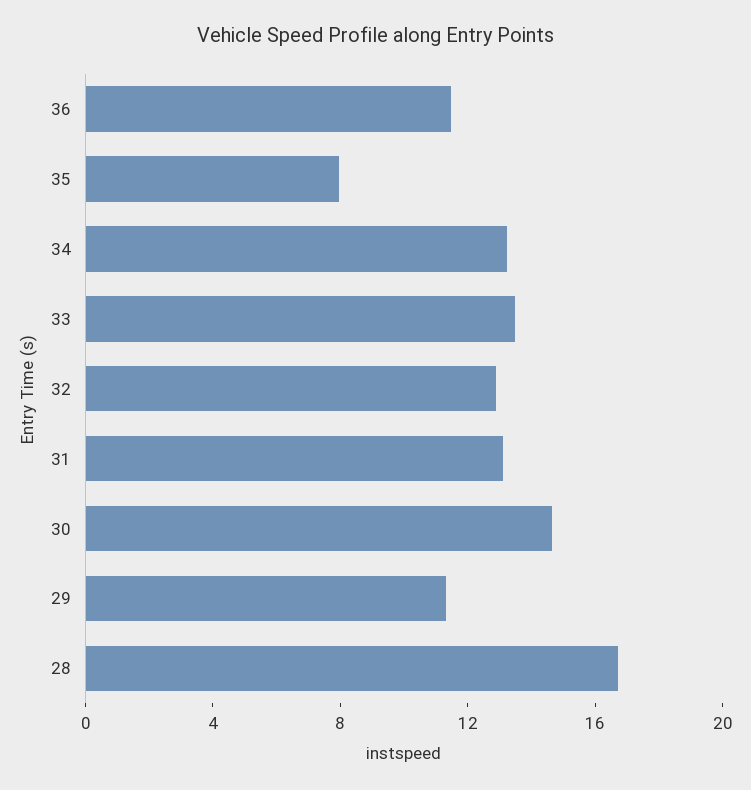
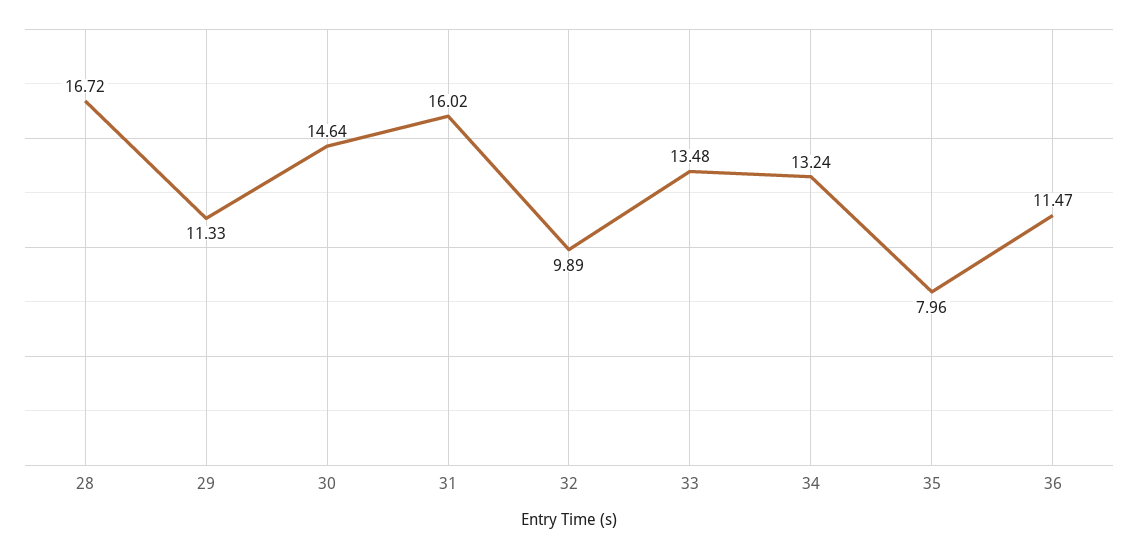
32: 13 -> 9.89
31: 13 -> 16.02

